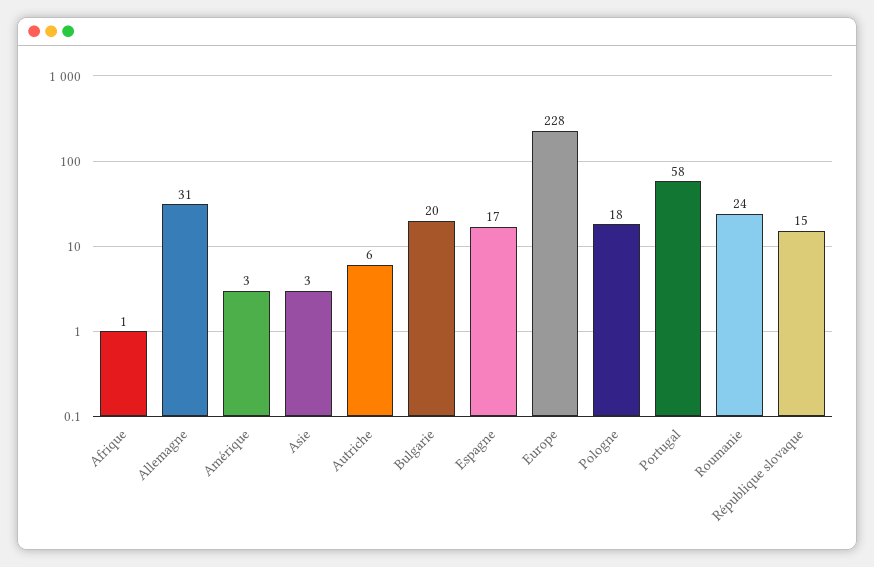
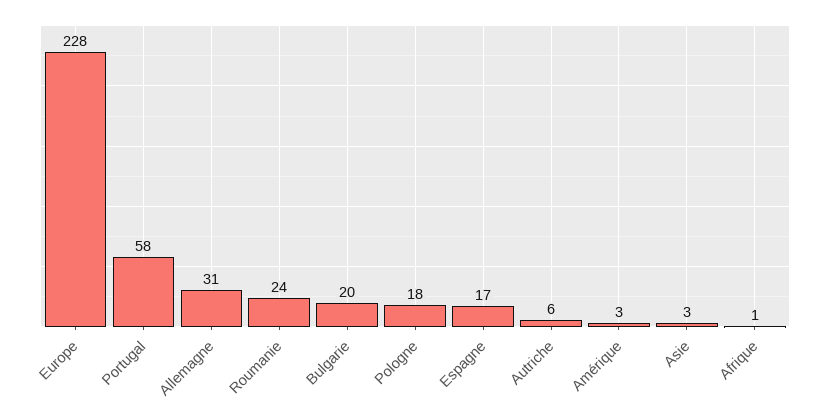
République slovaque: 15 -> none

